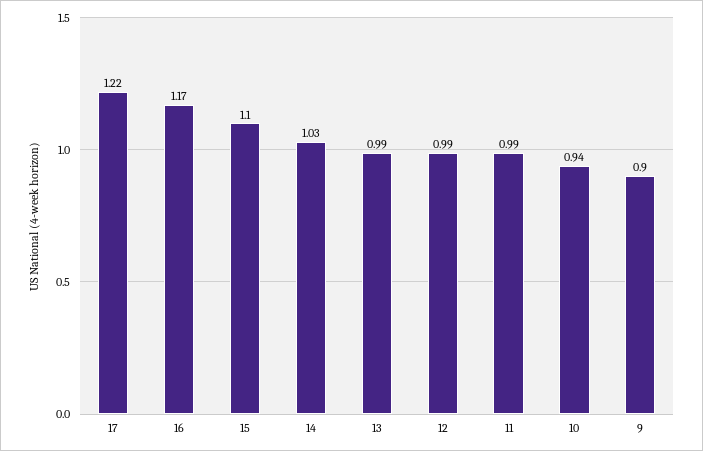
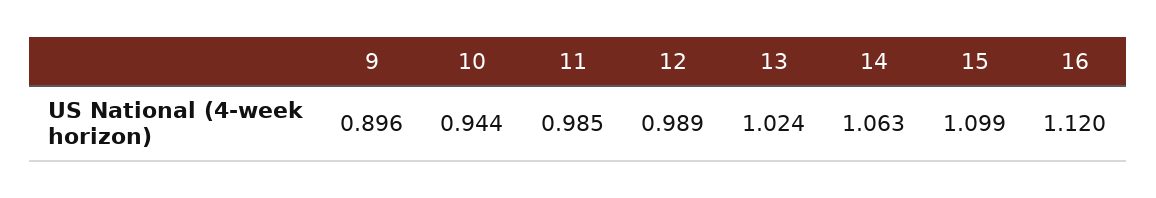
17: 1.22 -> none
16: 1.17 -> 1.12
14: 1.03 -> 1.063
13: 0.99 -> 1.024

